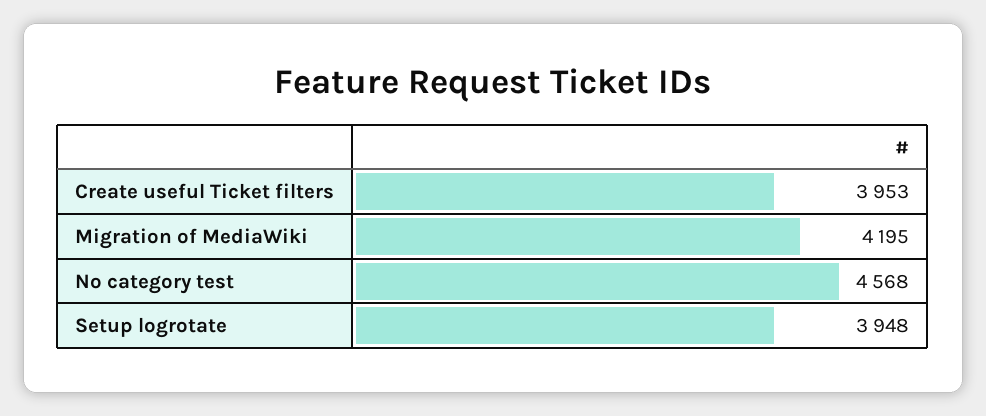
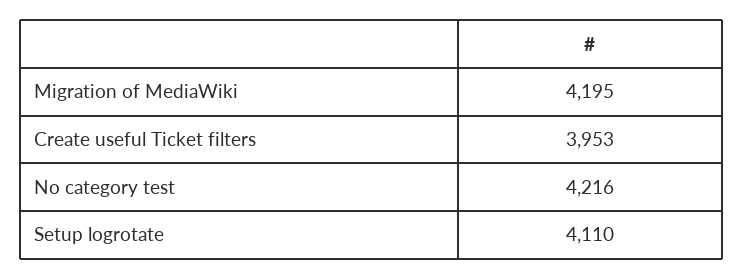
No category test: 4568 -> 4216
Setup logrotate: 3948 -> 4110

